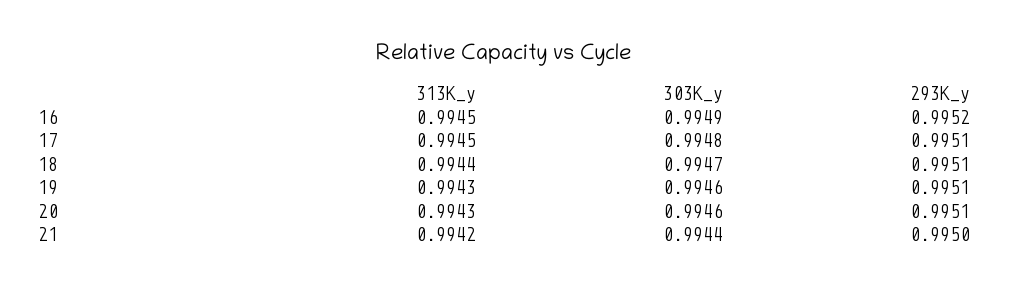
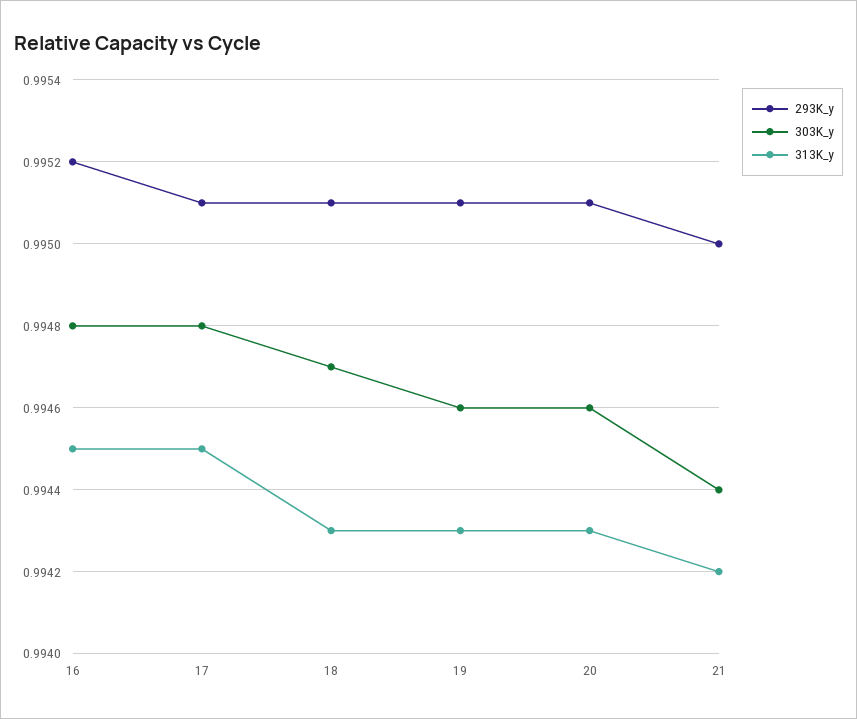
303K_y, 16: 0.9949 -> 0.9948
313K_y, 18: 0.9944 -> 0.9943

